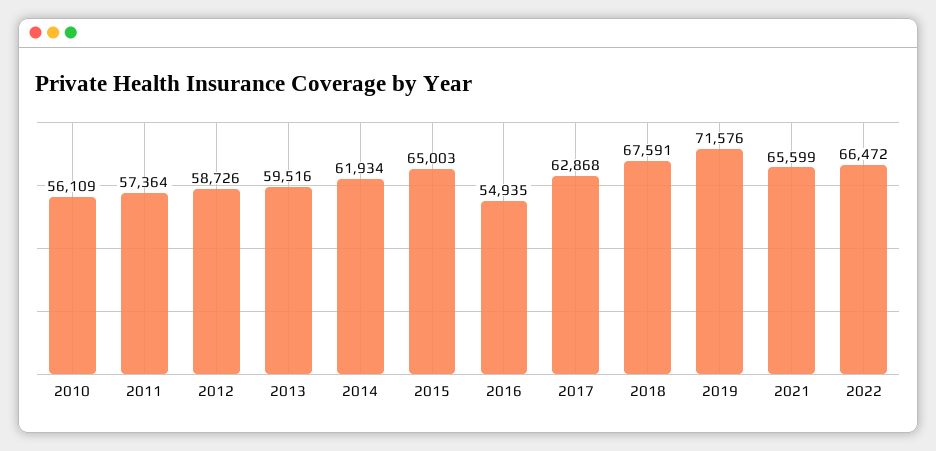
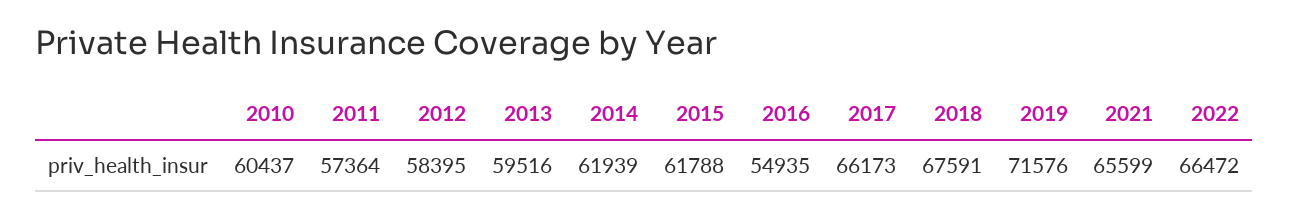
2010: 56109 -> 60437
2012: 58726 -> 58395
2014: 61934 -> 61939
2015: 65003 -> 61788
2017: 62868 -> 66173

